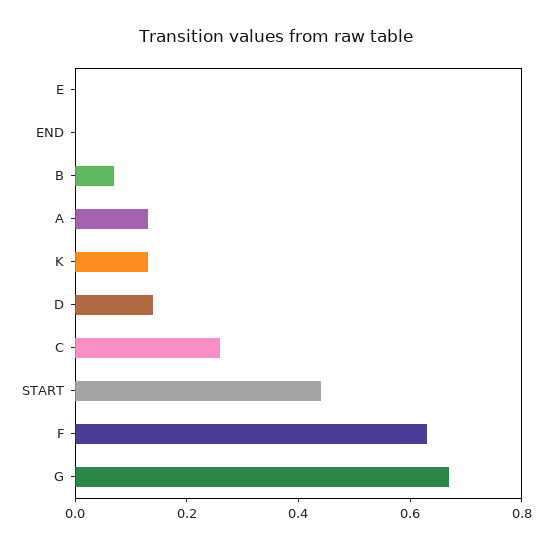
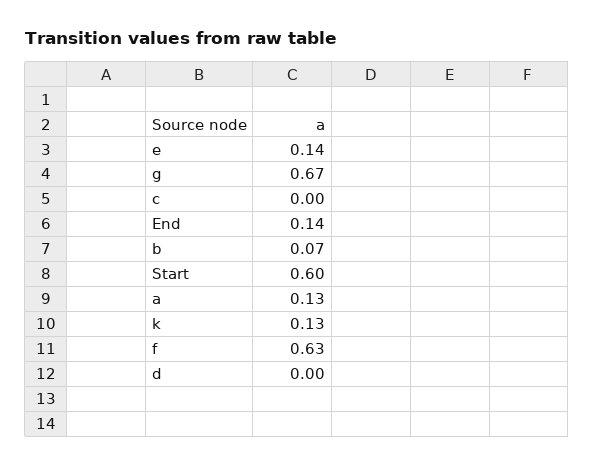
E: 0 -> 0.14
END: 0 -> 0.14
D: 0.15 -> 0
C: 0.25 -> 0
START: 0.45 -> 0.6

